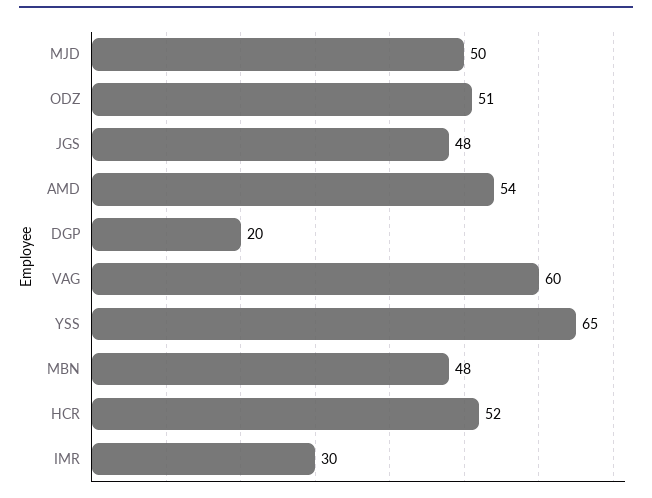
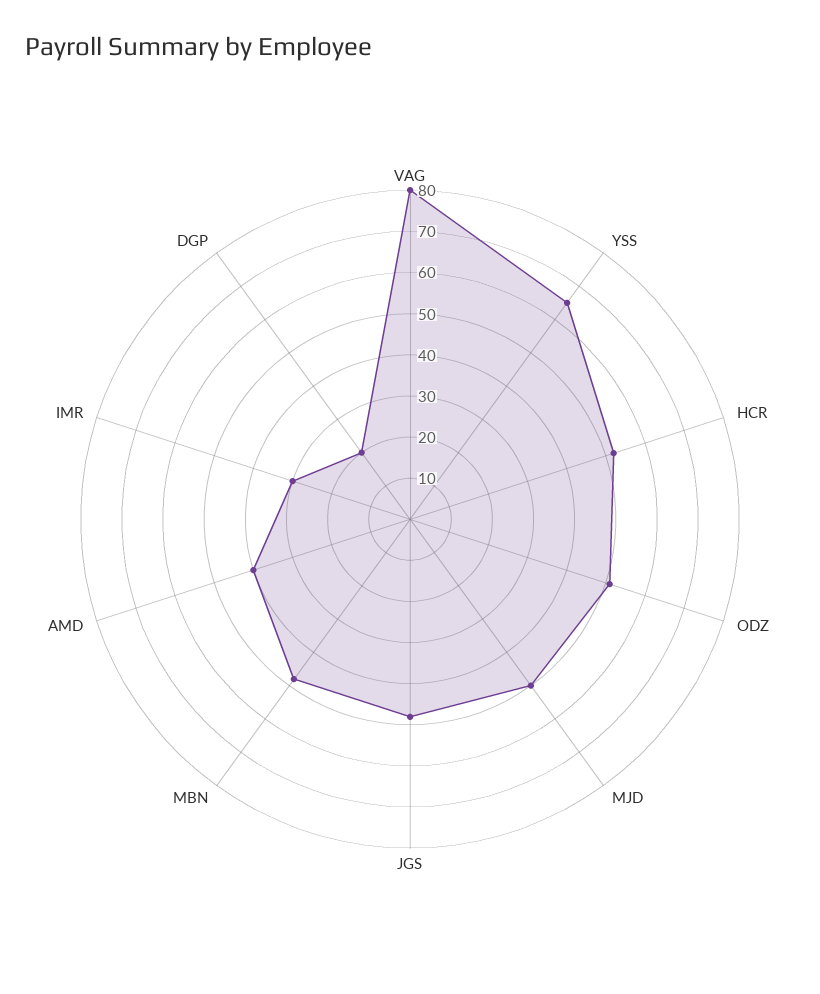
AMD: 54 -> 40
VAG: 60 -> 80

